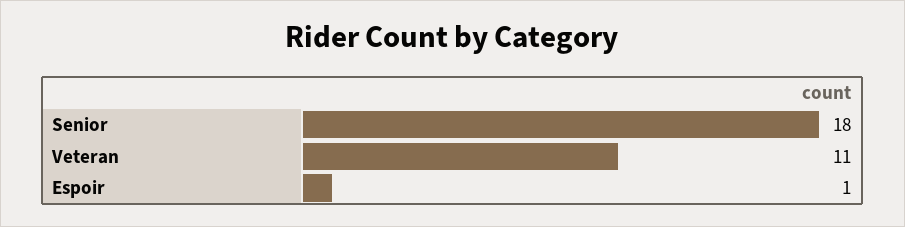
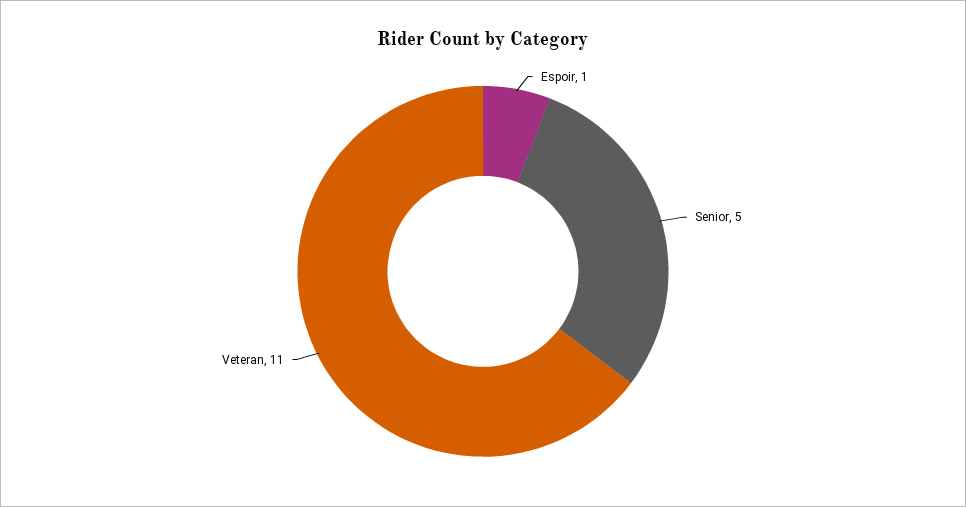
Senior: 18 -> 5

